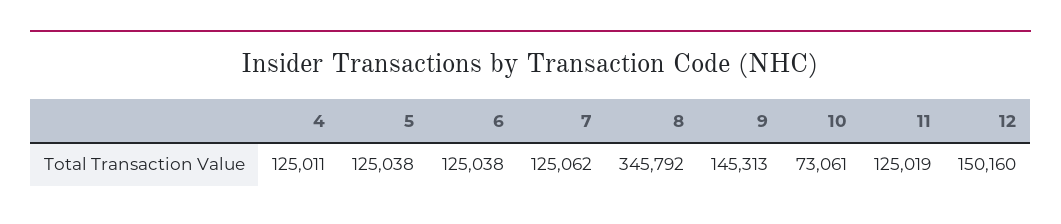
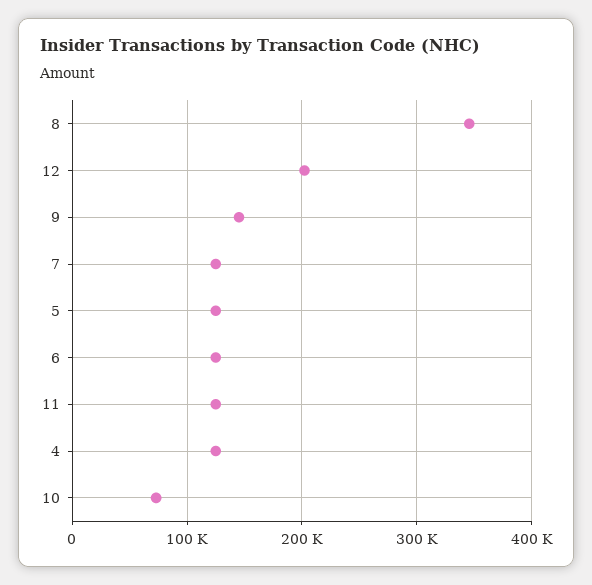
12: 150160 -> 200000

